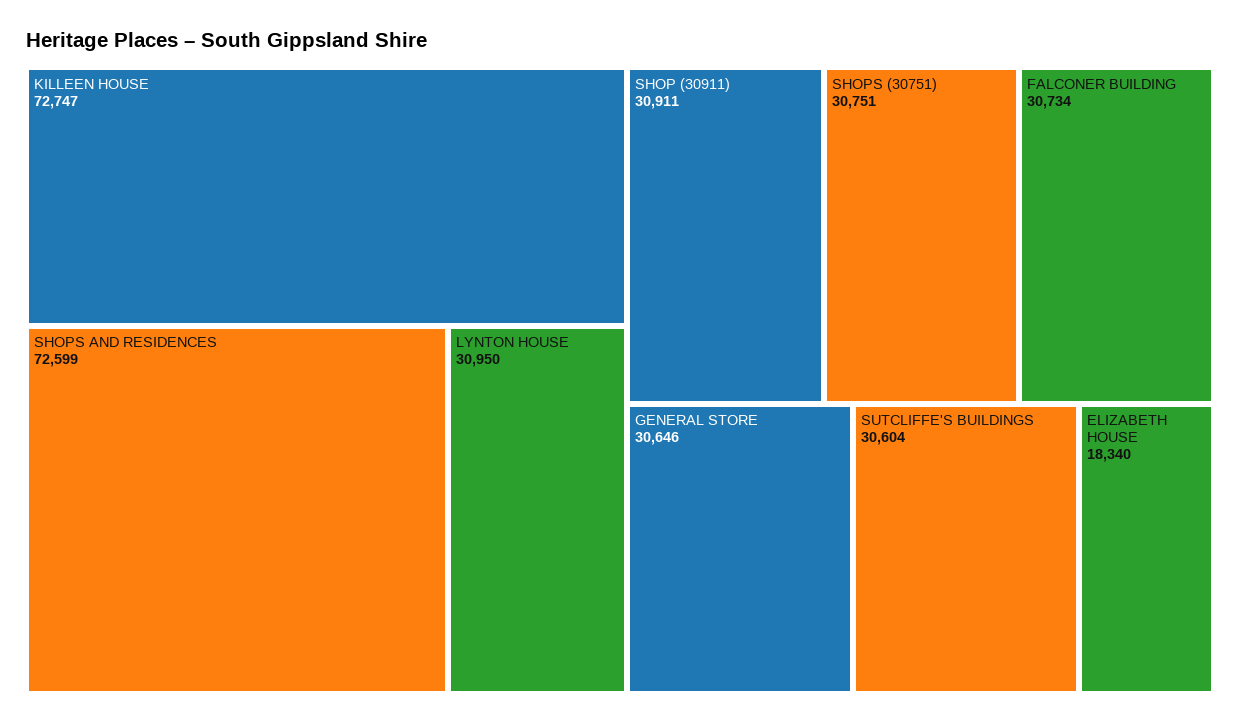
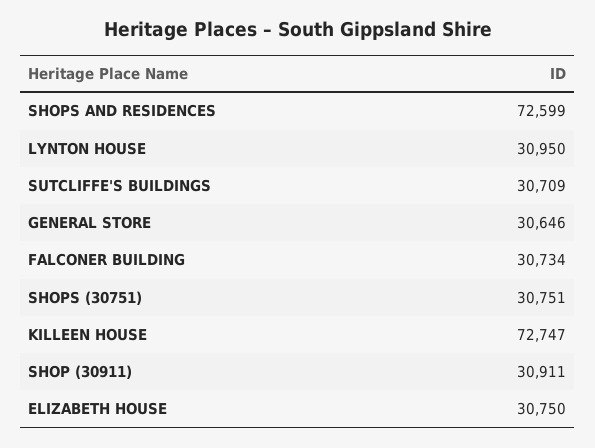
SUTCLIFFE'S BUILDINGS: 30604 -> 30709
ELIZABETH HOUSE: 18340 -> 30750

